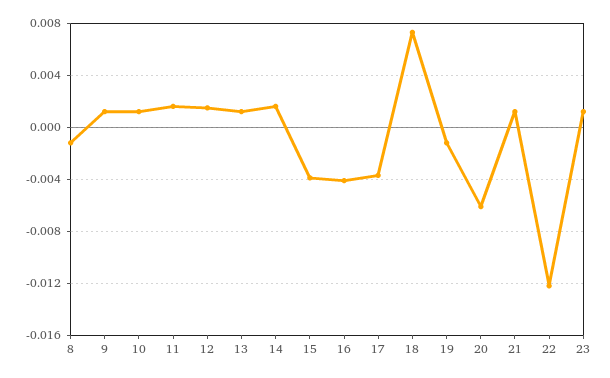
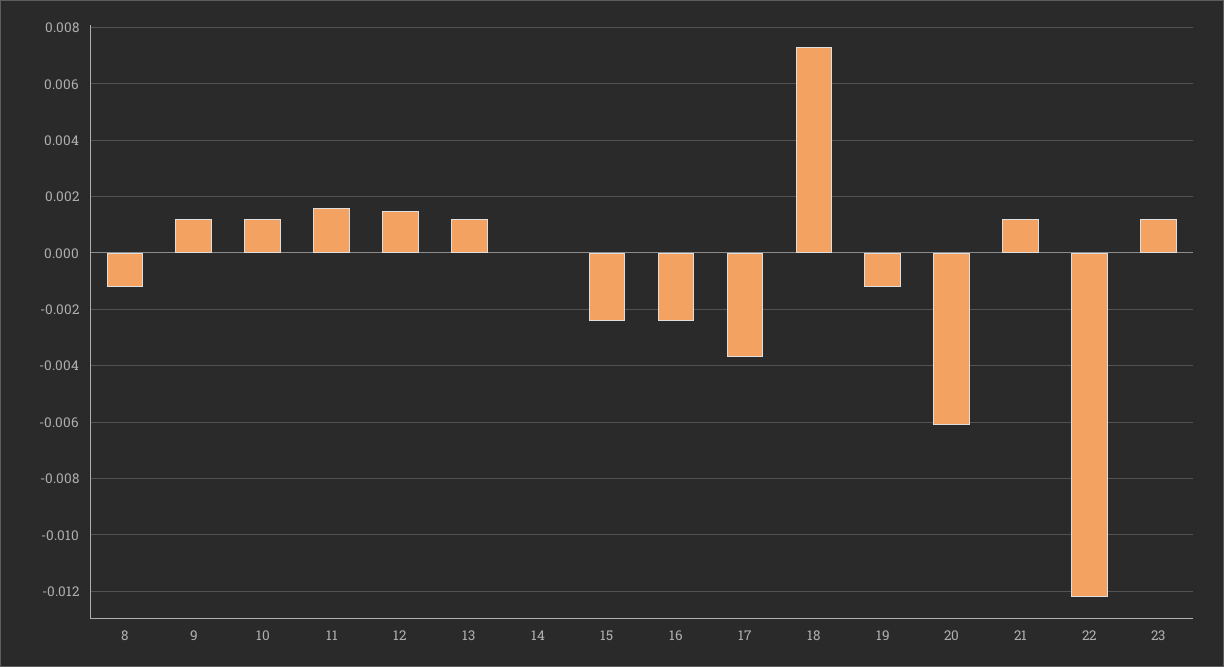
14: 0.0015 -> 0
15: -0.004 -> -0.0025
16: -0.004 -> -0.0025

